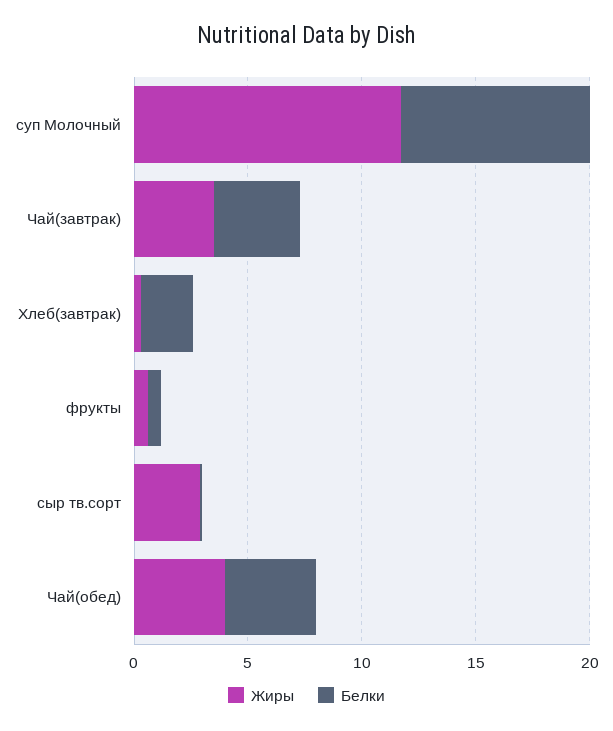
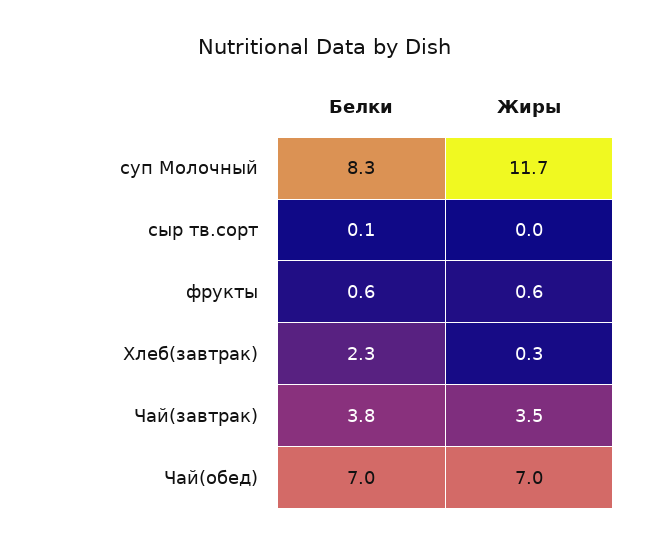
Жиры, сыр тв.сорт: 3 -> 0
Жиры, Чай(обед): 4 -> 7
Белки, Чай(обед): 4 -> 7

